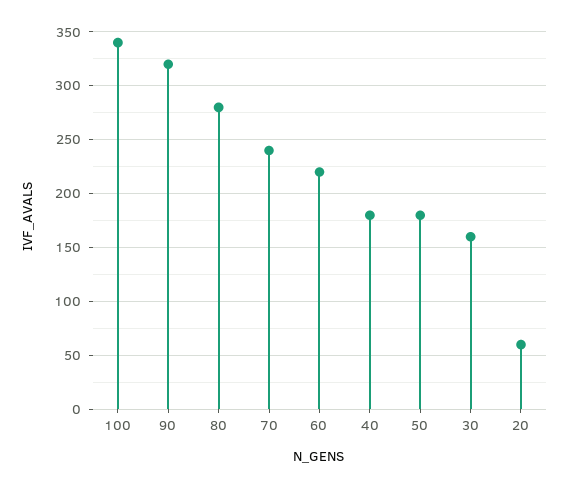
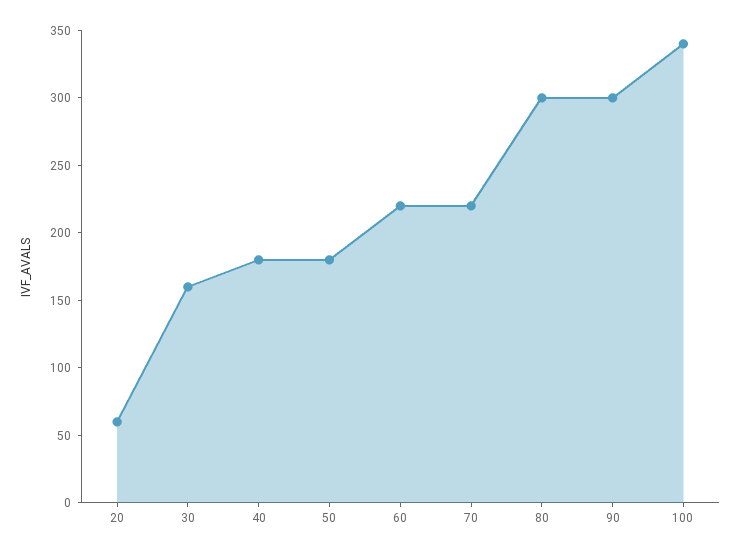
90: 320 -> 300
80: 280 -> 300
70: 240 -> 220

